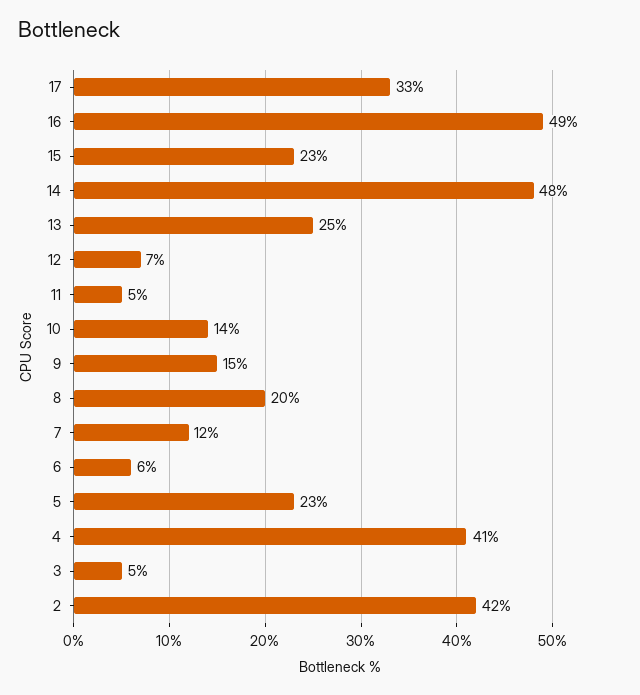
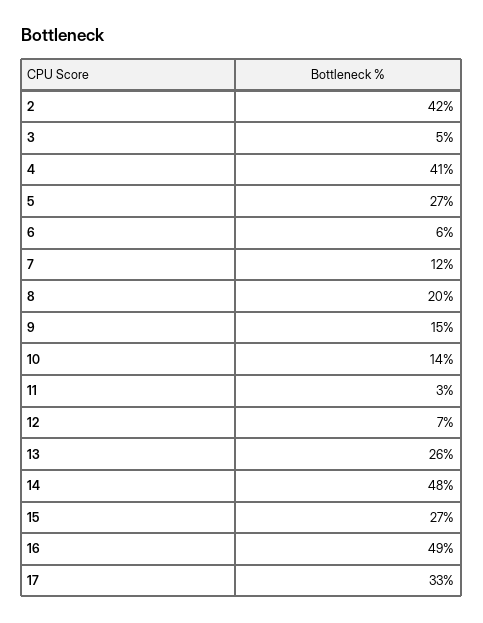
15: 23 -> 27
13: 25 -> 26
11: 5 -> 3
5: 23 -> 27

